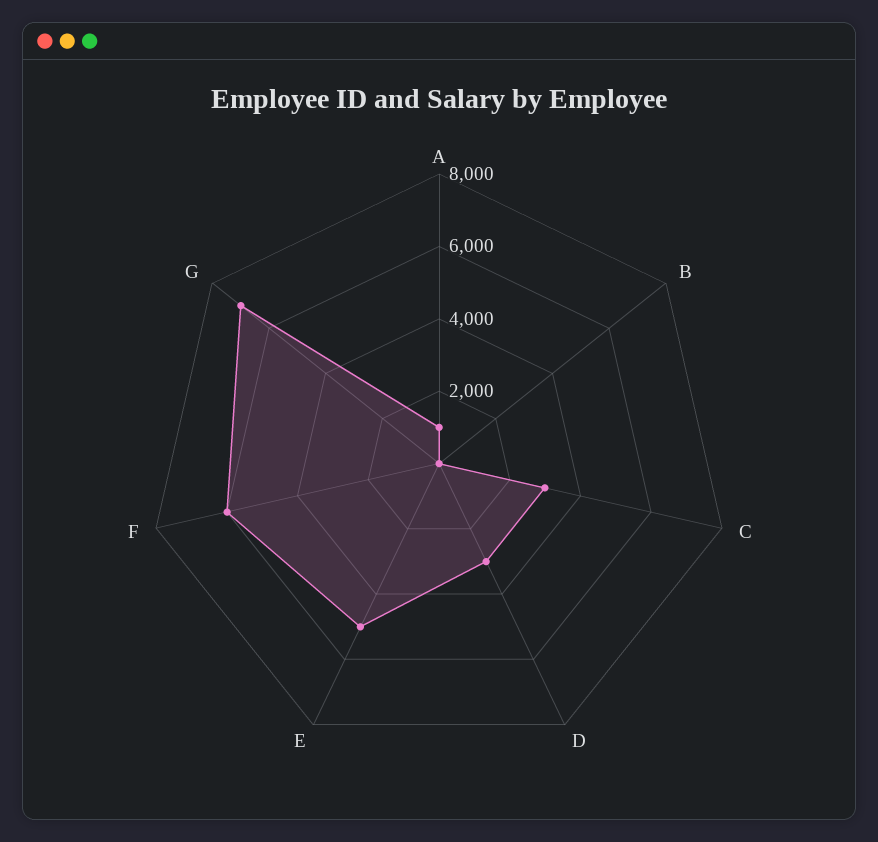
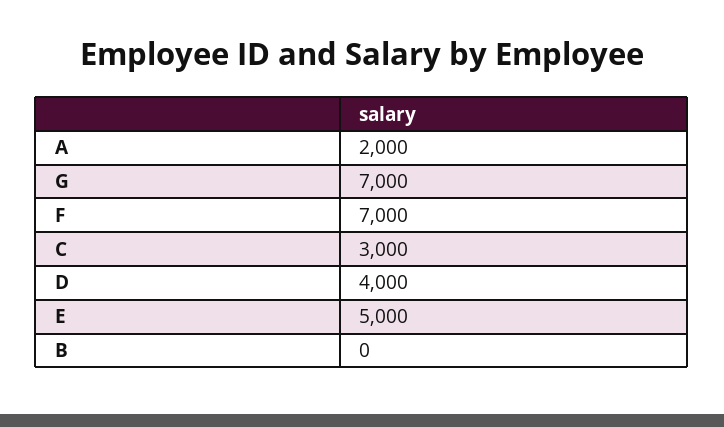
A: 1000 -> 2000
D: 3000 -> 4000
F: 6000 -> 7000

